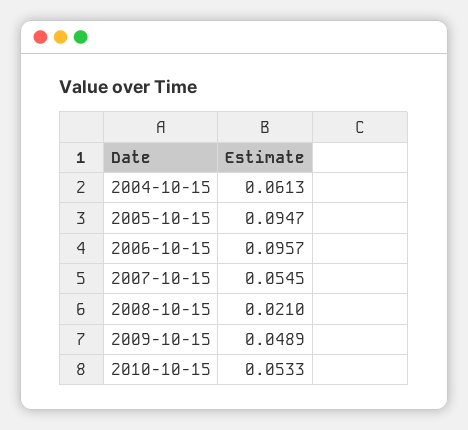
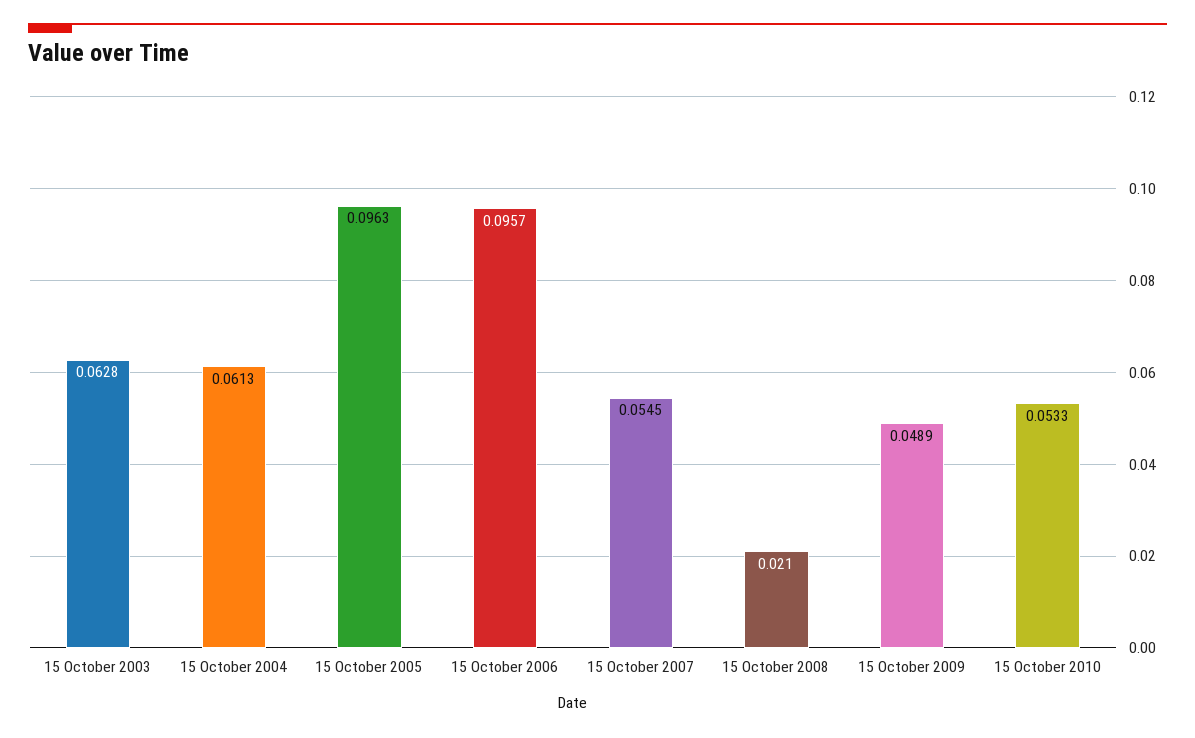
2005-10-15: 0.0947 -> 0.0963
15 October 2003: none -> 0.0628

